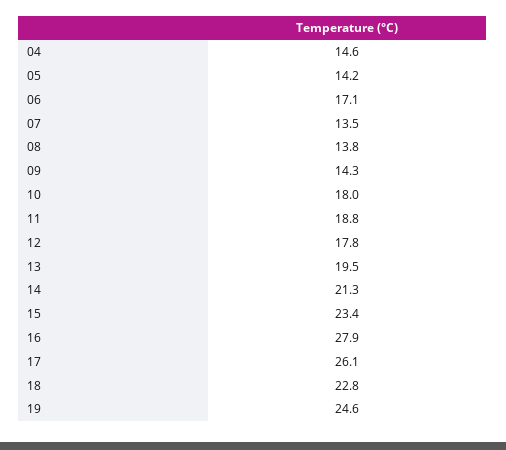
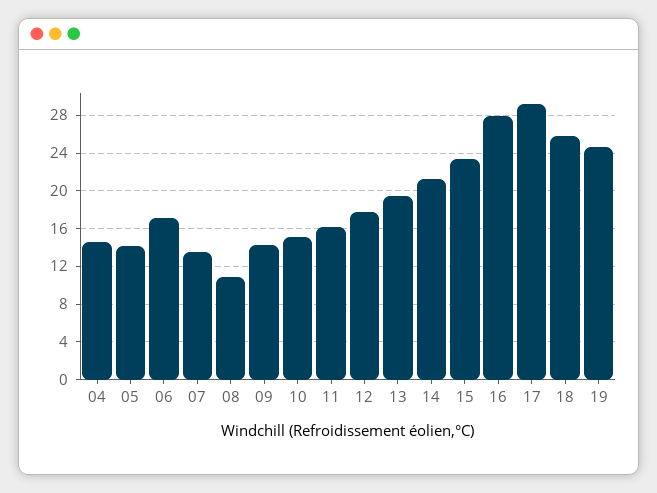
08: 13.8 -> 11
10: 18 -> 15
11: 18.8 -> 16
17: 26.1 -> 29
18: 22.8 -> 26

